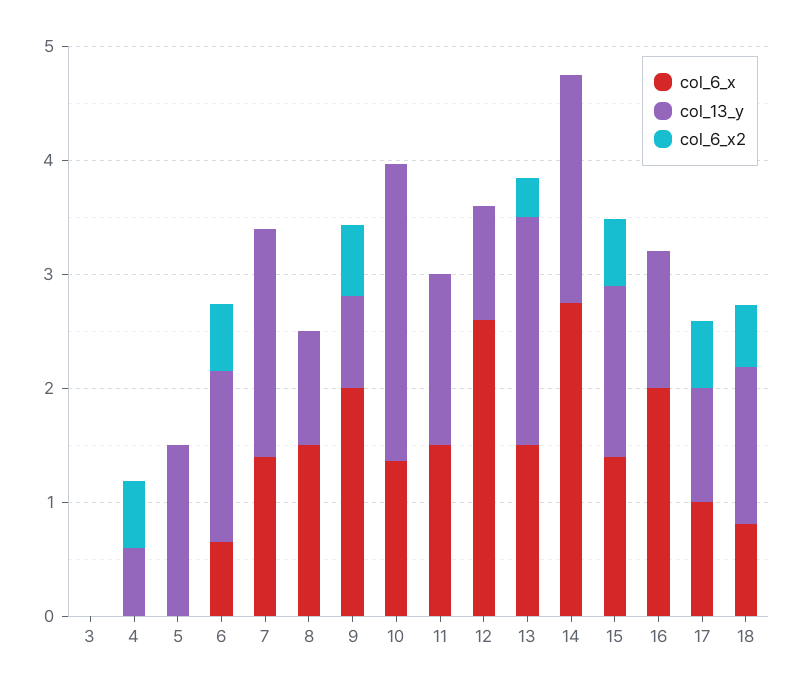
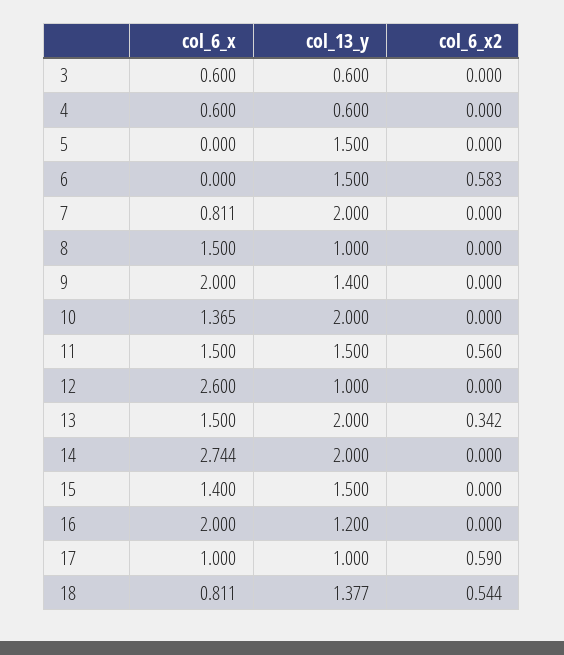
col_6_x, 3: 0 -> 0.6
col_13_y, 3: 0 -> 0.6
col_6_x, 4: 0 -> 0.6
col_6_x2, 4: 0.6 -> 0
col_6_x, 6: 0.6 -> 0
col_6_x, 7: 1.4 -> 0.811
col_13_y, 9: 0.8 -> 1.4
col_6_x2, 9: 0.6 -> 0
col_13_y, 10: 2.6 -> 2
col_6_x2, 11: 0 -> 0.56
col_6_x2, 15: 0.6 -> 0

